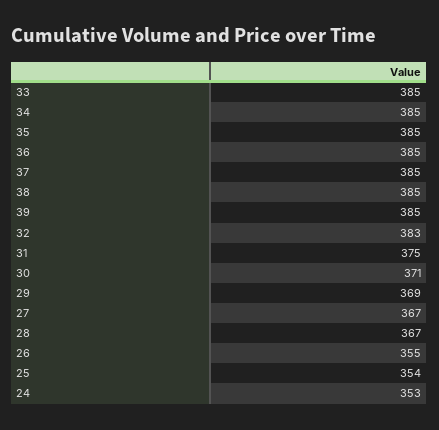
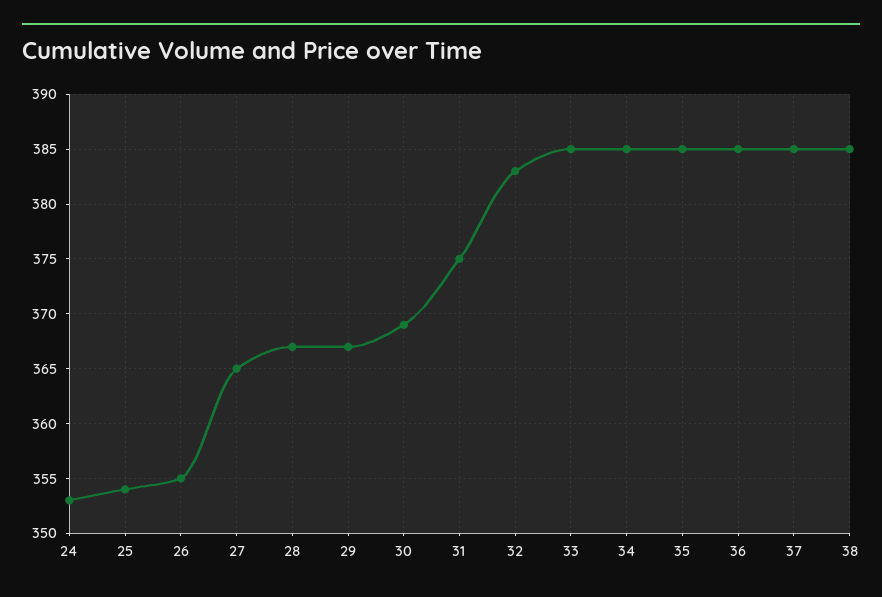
39: 385 -> none
30: 371 -> 369
29: 369 -> 367
27: 367 -> 365

